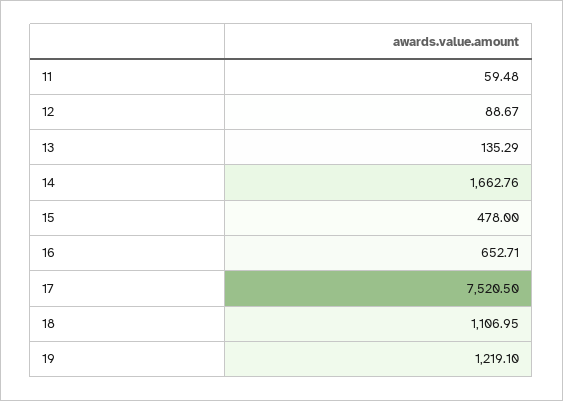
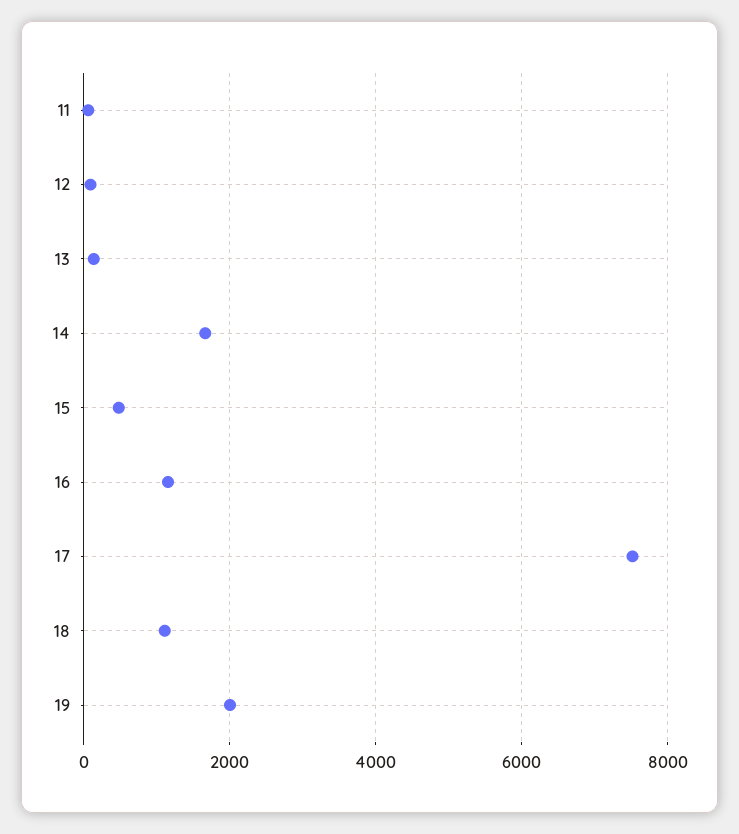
16: 652.71 -> 1200
19: 1219.1 -> 2000

